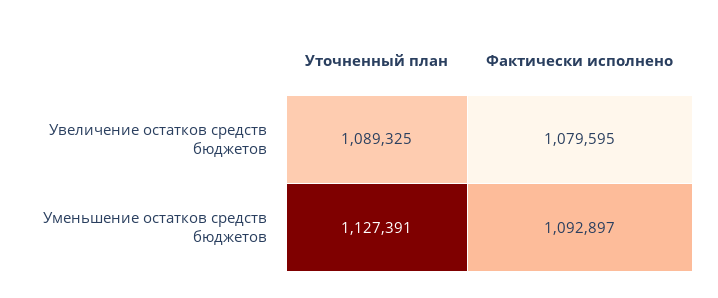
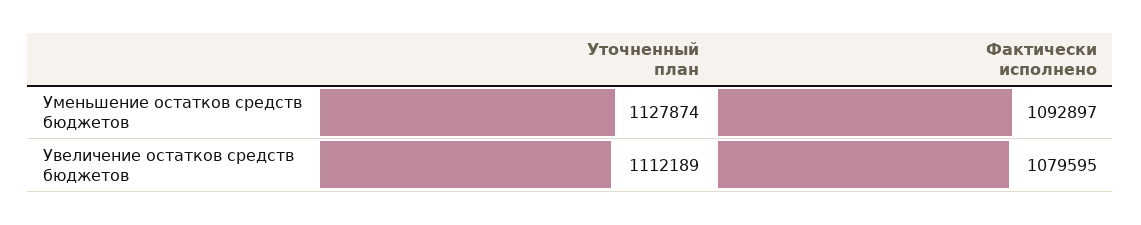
Уточненный план, Увеличение остатков средств бюджетов: 1089325 -> 1112189
Уточненный план, Уменьшение остатков средств бюджетов: 1127391 -> 1127874

